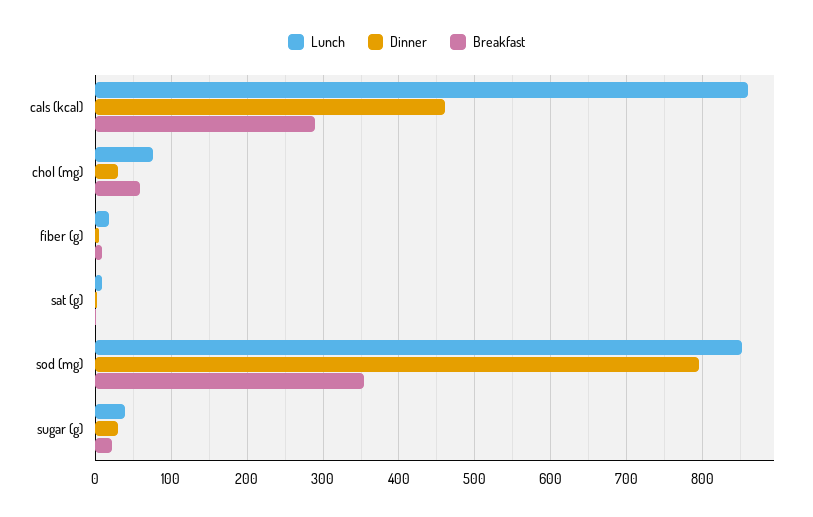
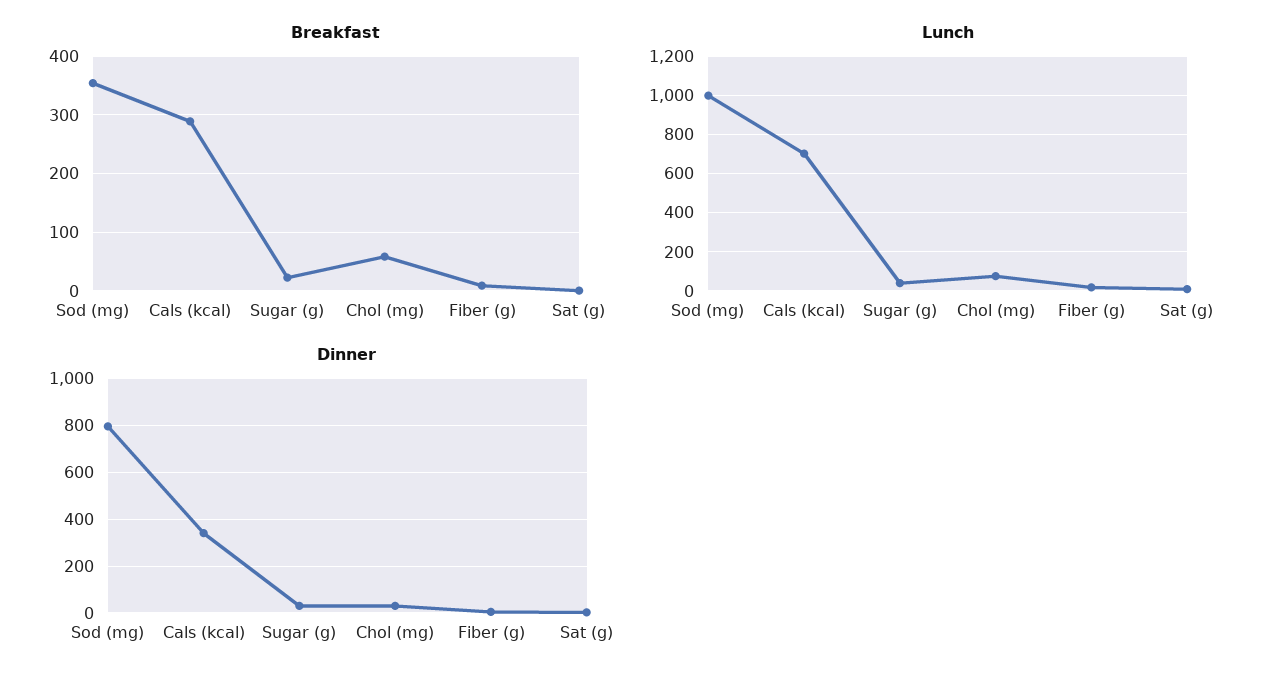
Lunch, cals (kcal): 860 -> 700
Dinner, cals (kcal): 460 -> 350
Lunch, sod (mg): 850 -> 1000

